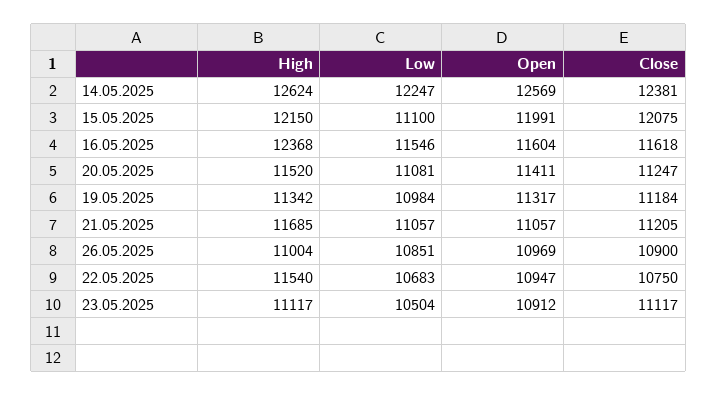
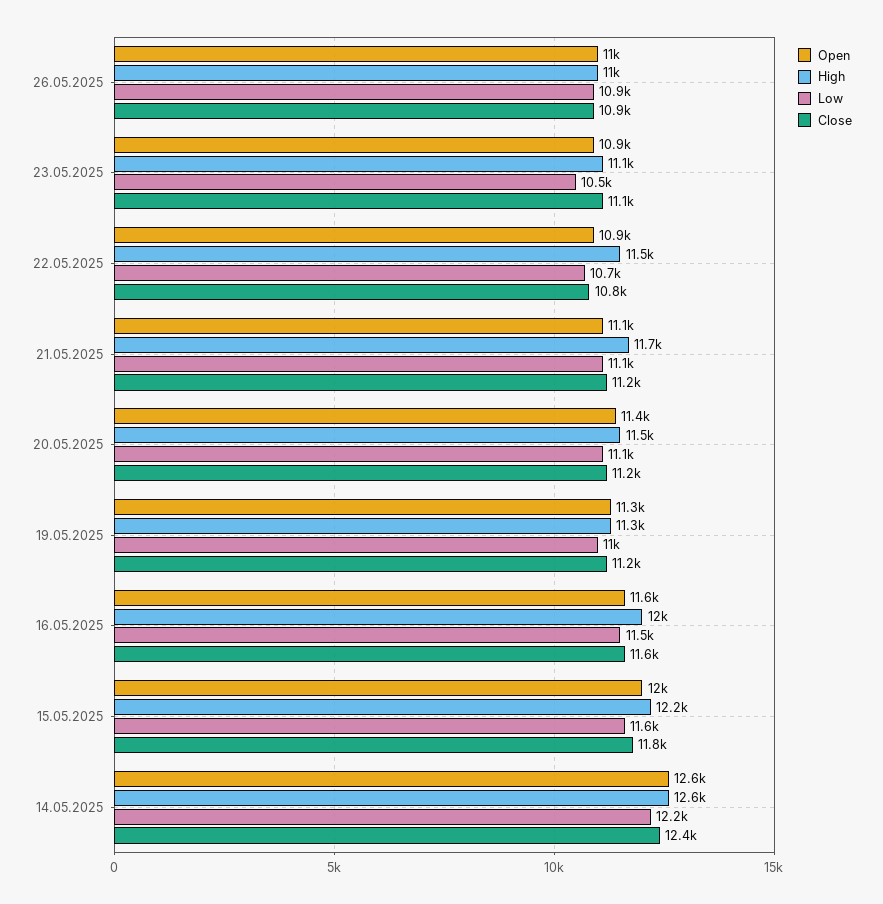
Low, 15.05.2025: 11100 -> 11600
Close, 15.05.2025: 12075 -> 11800
High, 16.05.2025: 12368 -> 12000

